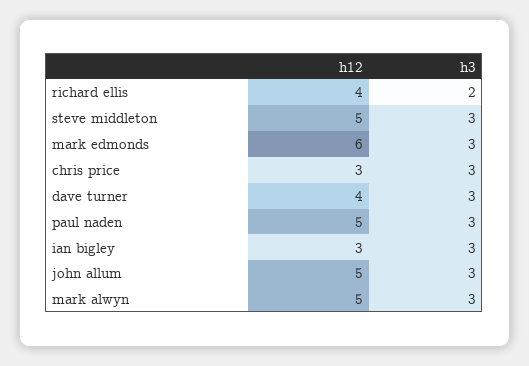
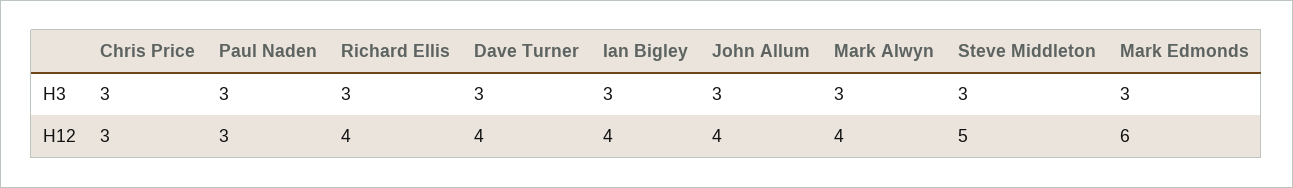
h3, richard ellis: 2 -> 3
h12, paul naden: 5 -> 3
h12, ian bigley: 3 -> 4
h12, john allum: 5 -> 4
h12, mark alwyn: 5 -> 4

